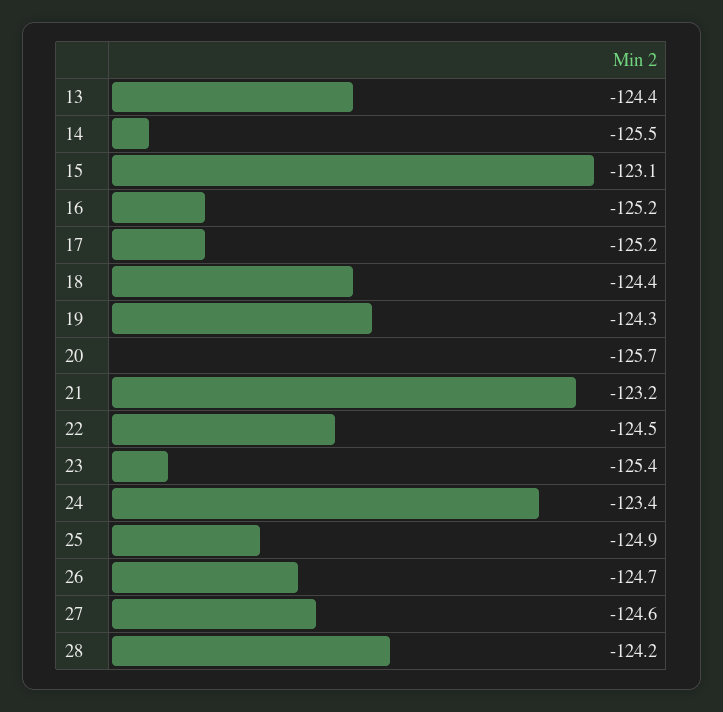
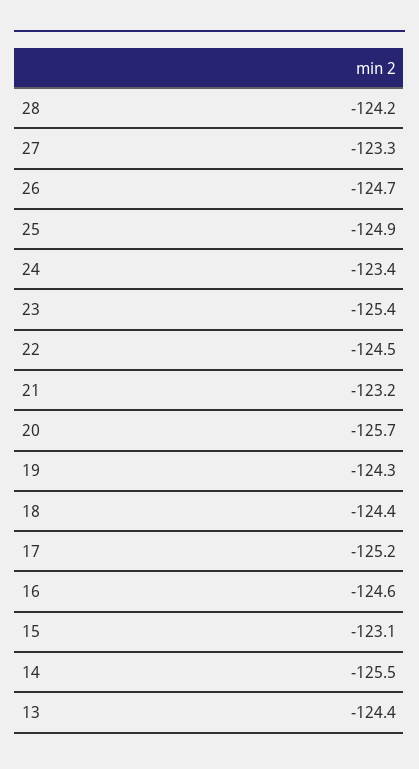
16: -125.2 -> -124.6
27: -124.6 -> -123.3

